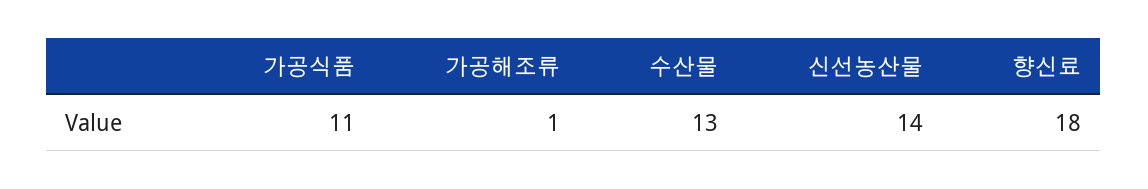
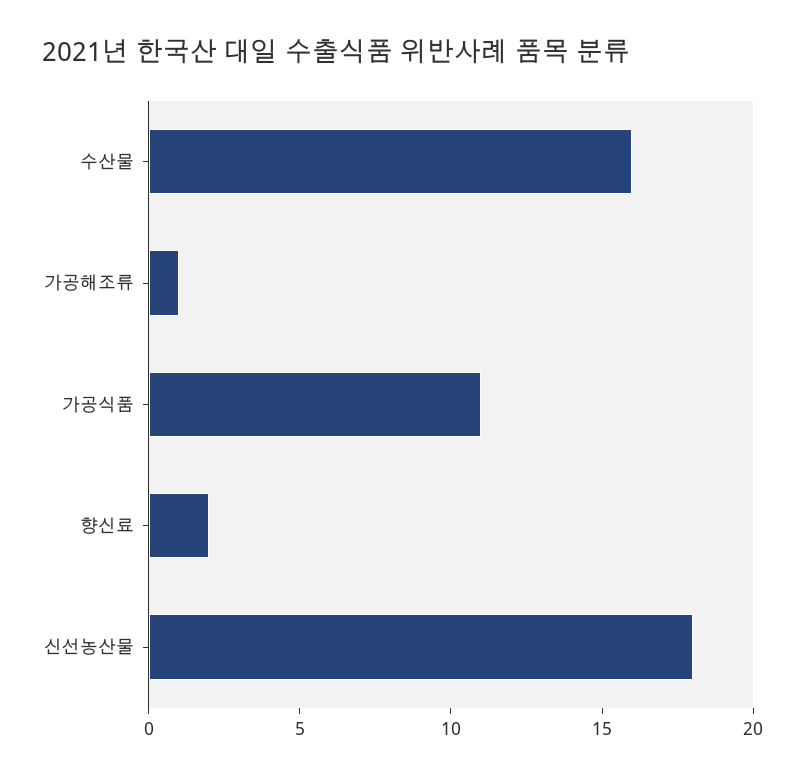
수산물: 13 -> 16
신선농산물: 14 -> 18
향신료: 18 -> 2

